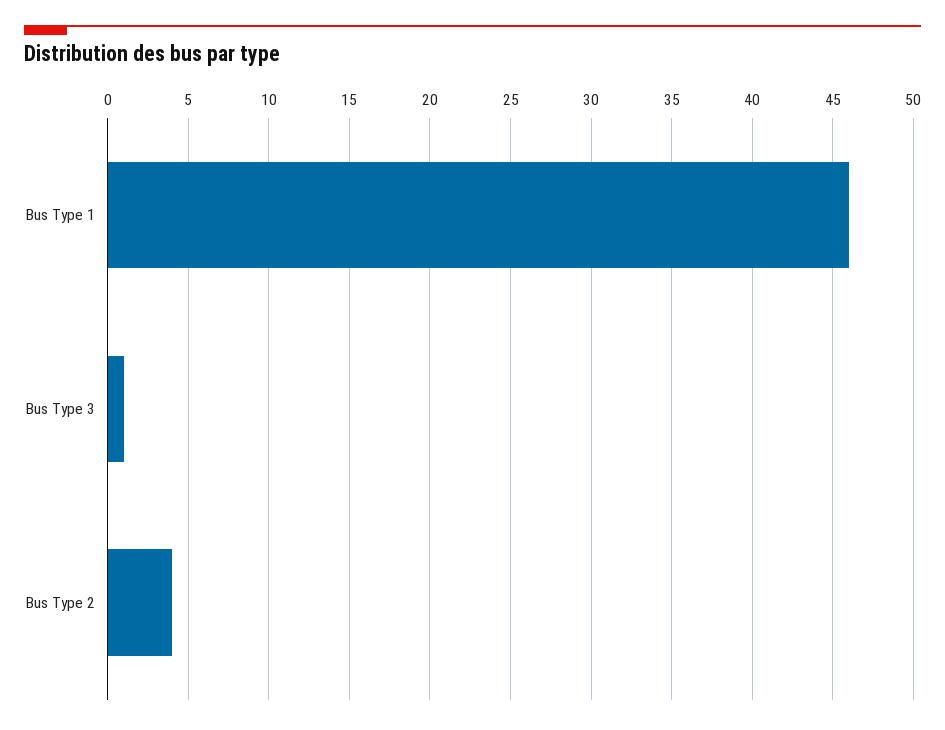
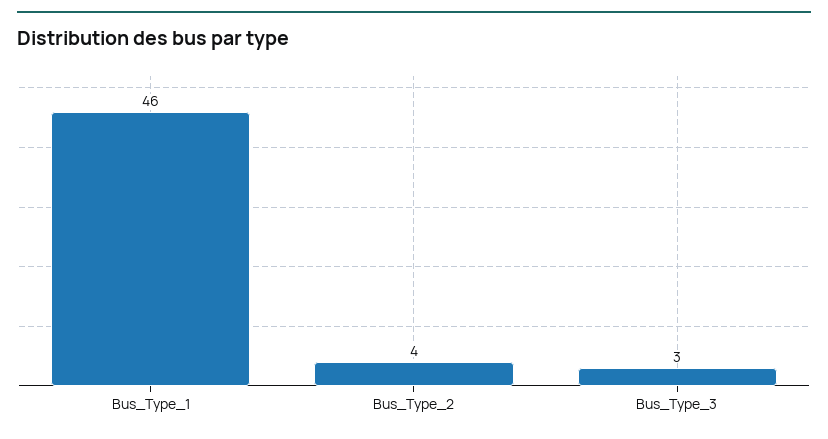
Bus Type 3: 1 -> 3

